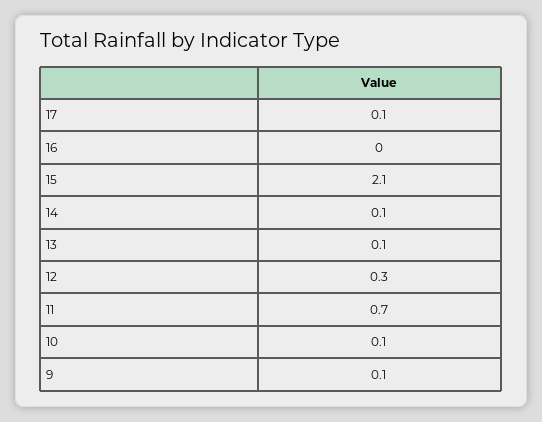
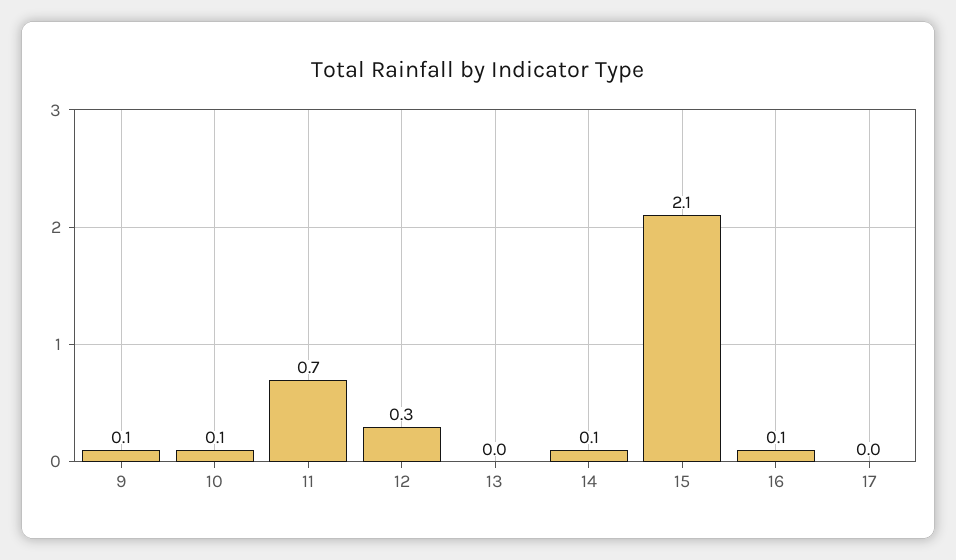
17: 0.1 -> 0
16: 0 -> 0.1
13: 0.1 -> 0

